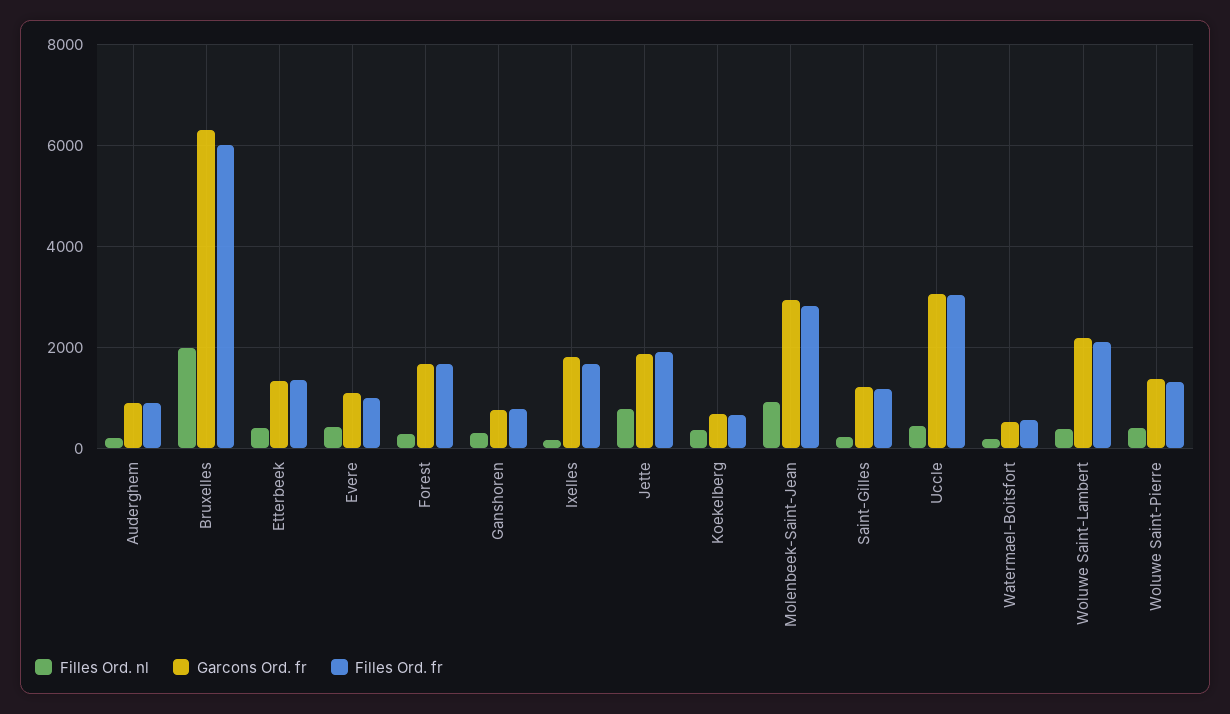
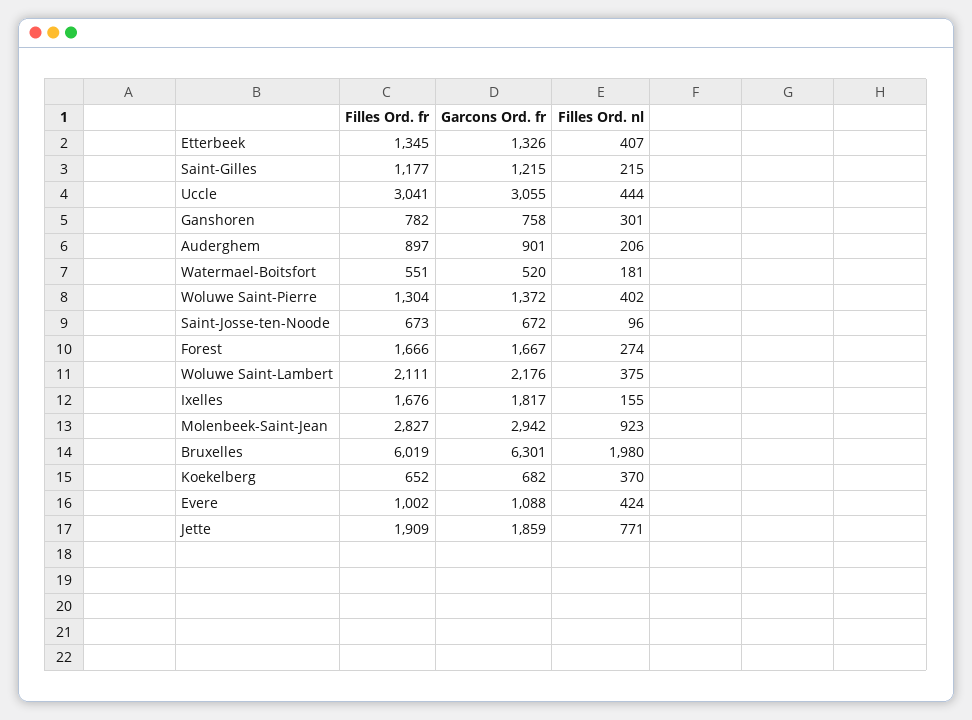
Filles Ord. fr, Saint-Josse-ten-Noode: none -> 673
Garcons Ord. fr, Saint-Josse-ten-Noode: none -> 672
Filles Ord. nl, Saint-Josse-ten-Noode: none -> 96

